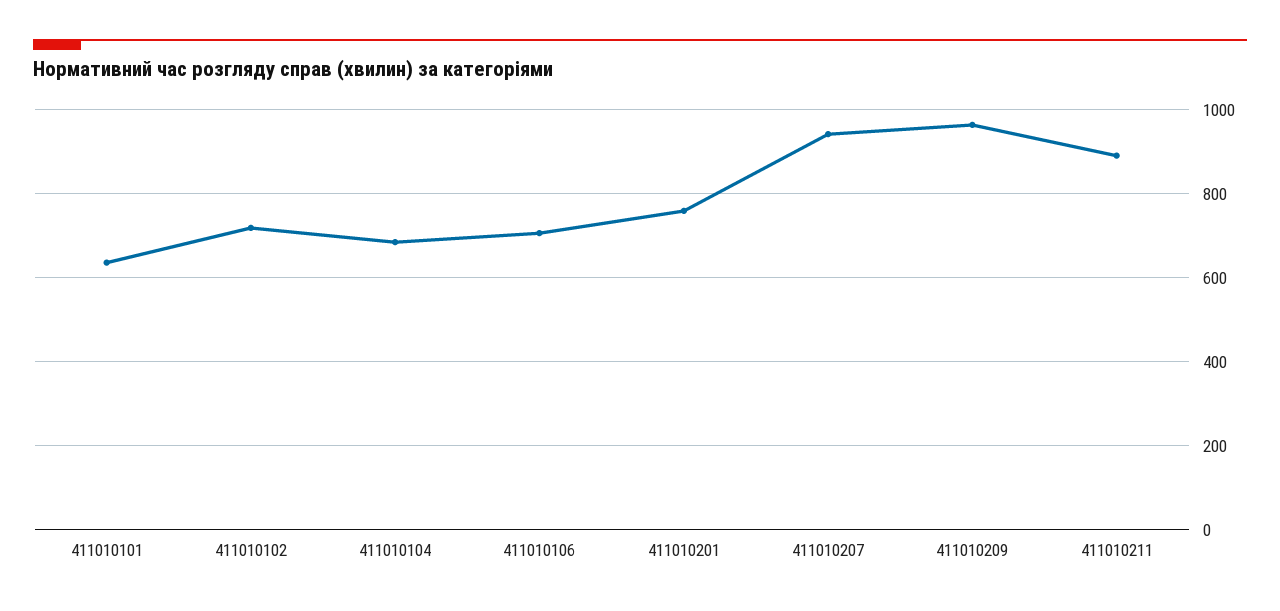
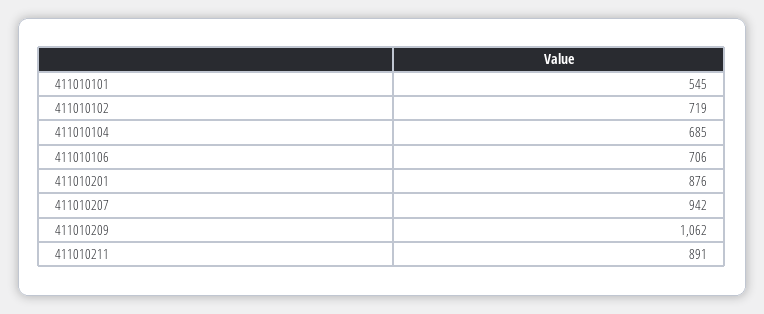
411010101: 640 -> 545
411010201: 760 -> 876
411010209: 960 -> 1062

